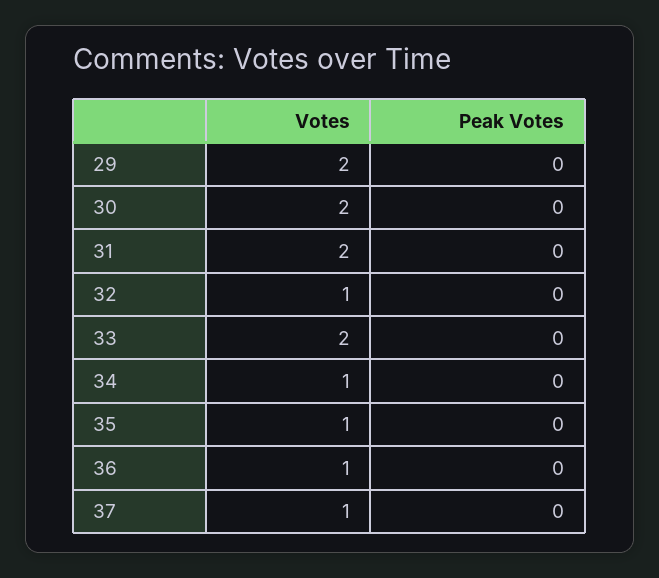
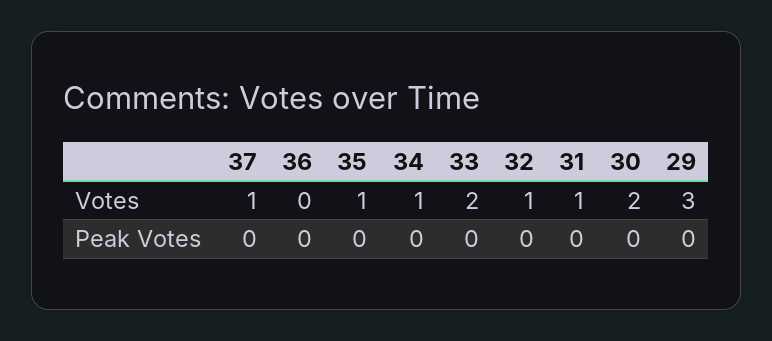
Votes, 29: 2 -> 3
Votes, 31: 2 -> 1
Votes, 36: 1 -> 0

